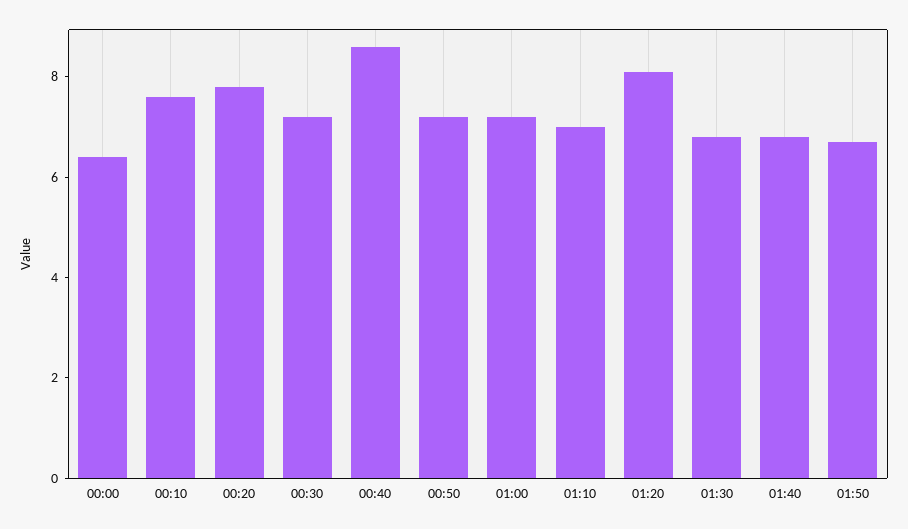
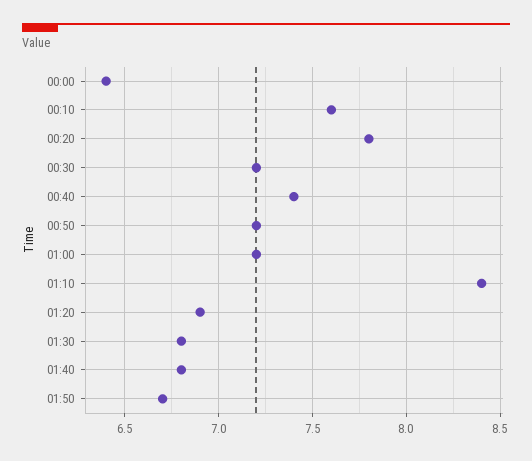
00:40: 8.5 -> 7.4
01:10: 7 -> 8.4
01:20: 8 -> 6.9

